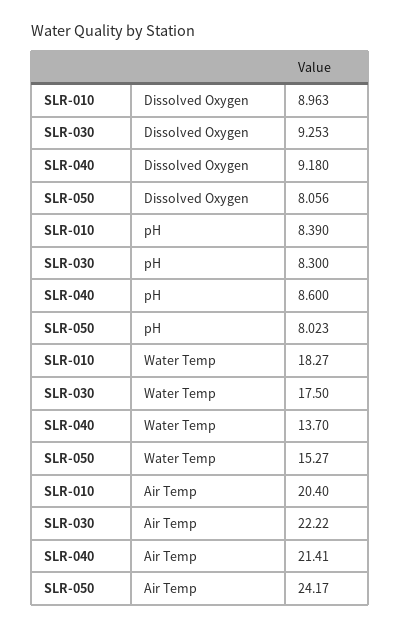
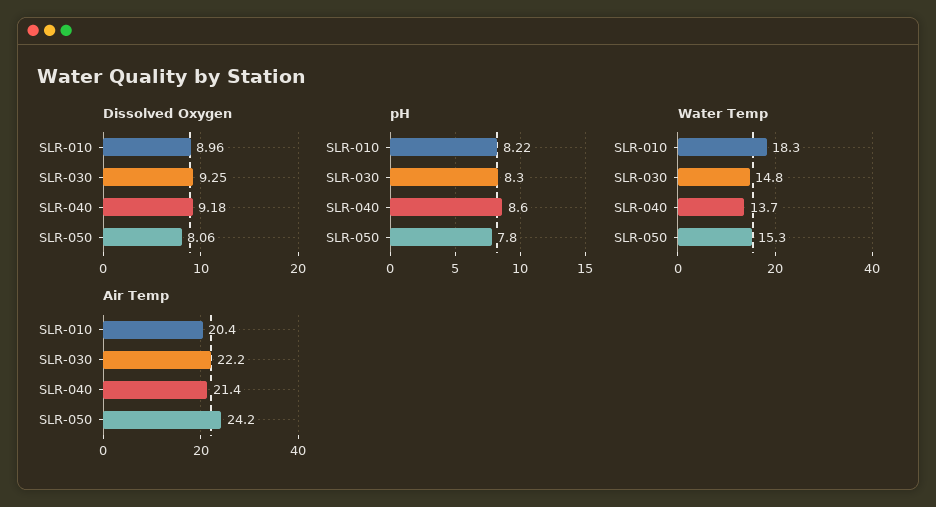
pH, SLR-010: 8.39 -> 8.22
pH, SLR-050: 8.023 -> 7.8
Water Temp, SLR-030: 17.5 -> 14.8

